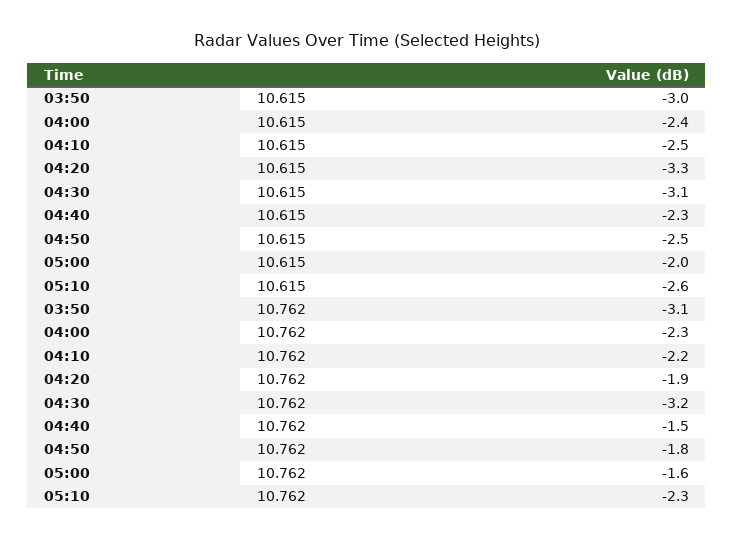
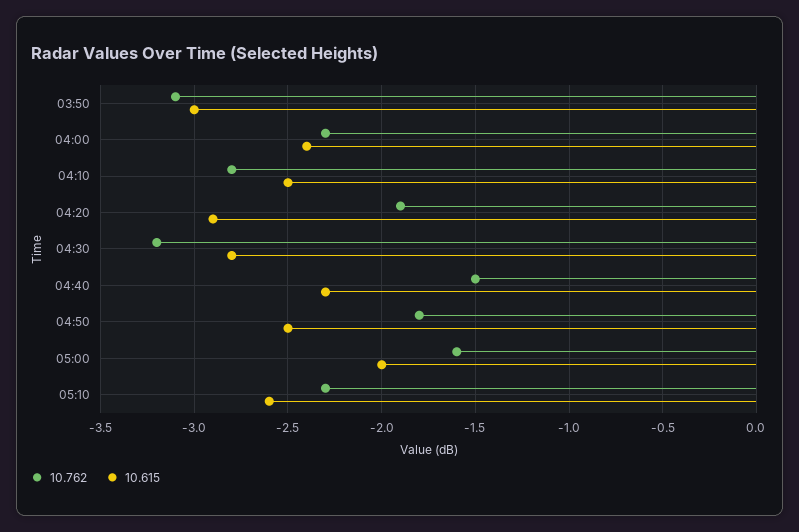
10.615, 04:20: -3.3 -> -2.9
10.615, 04:30: -3.1 -> -2.8
10.762, 04:10: -2.2 -> -2.8

